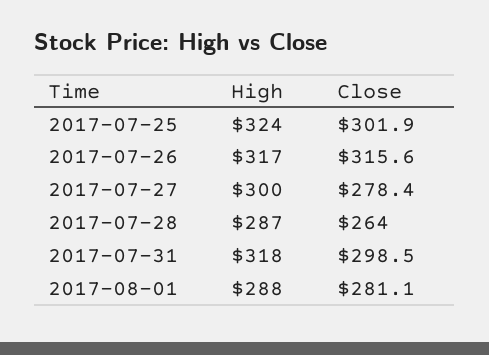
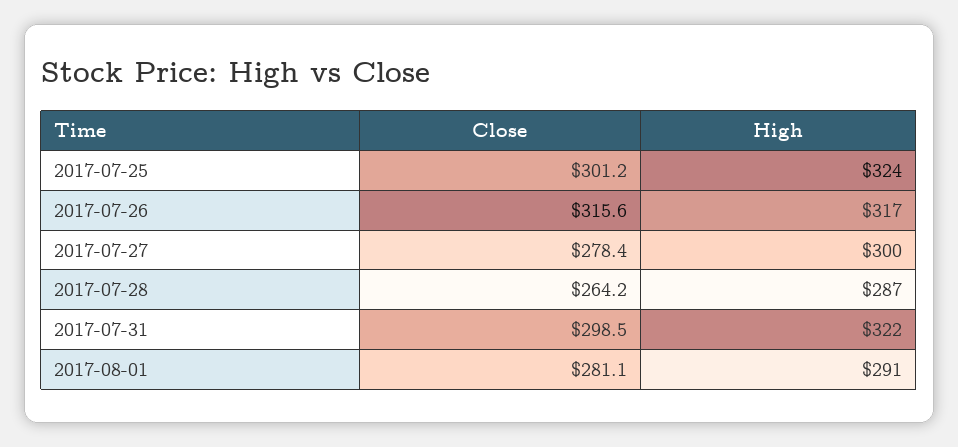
Close, 2017-07-25: 301.9 -> 301.2
Close, 2017-07-28: 264 -> 264.2
High, 2017-07-31: 318 -> 322
High, 2017-08-01: 288 -> 291

